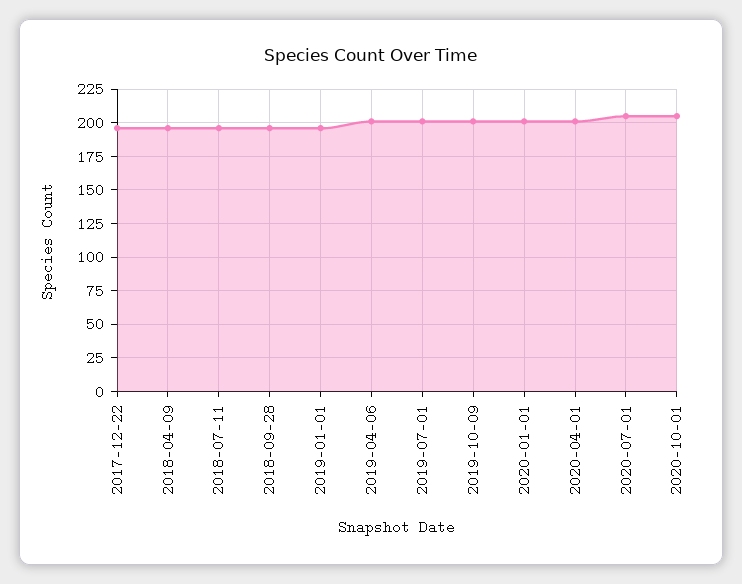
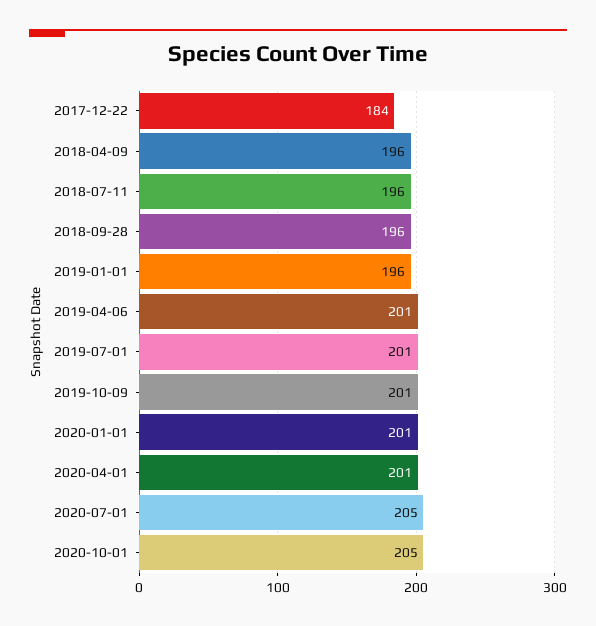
2017-12-22: 195 -> 184

